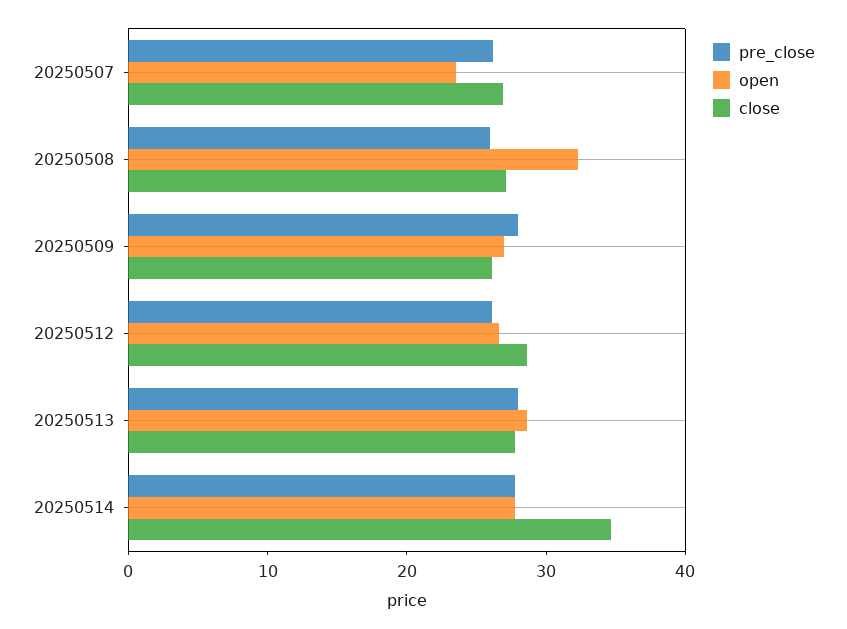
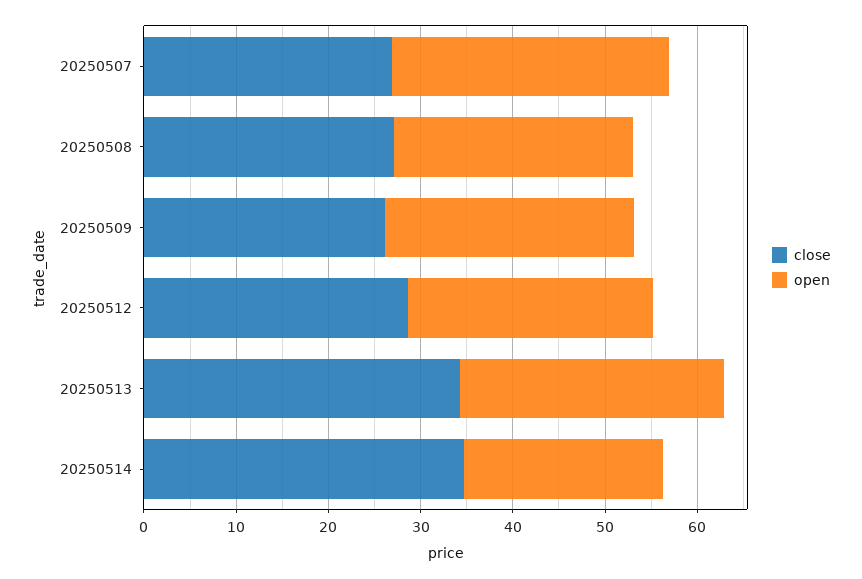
pre_close, 20250507: 26 -> none
open, 20250507: 24 -> 30
pre_close, 20250508: 26 -> none
open, 20250508: 32 -> 26
pre_close, 20250509: 28 -> none
pre_close, 20250512: 26 -> none
pre_close, 20250513: 28 -> none
close, 20250513: 28 -> 34
pre_close, 20250514: 28 -> none
open, 20250514: 28 -> 22

